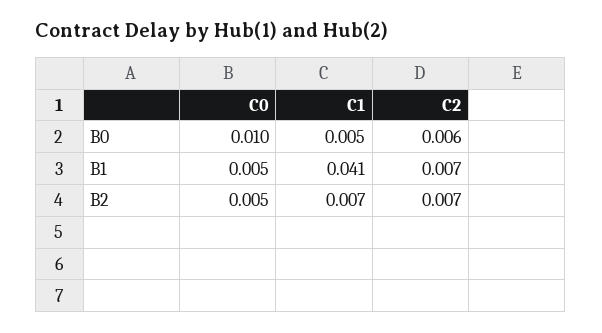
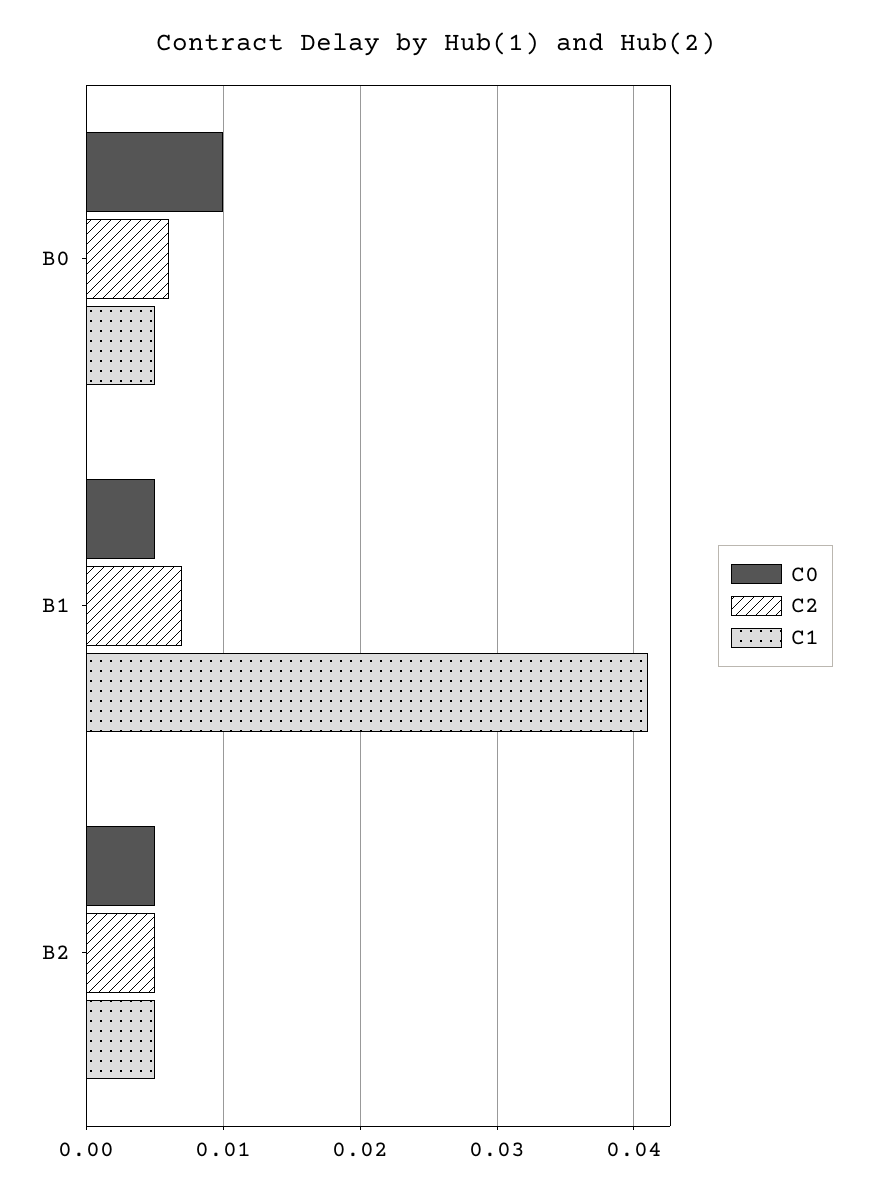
C1, B2: 0.007 -> 0.005
C2, B2: 0.007 -> 0.005

